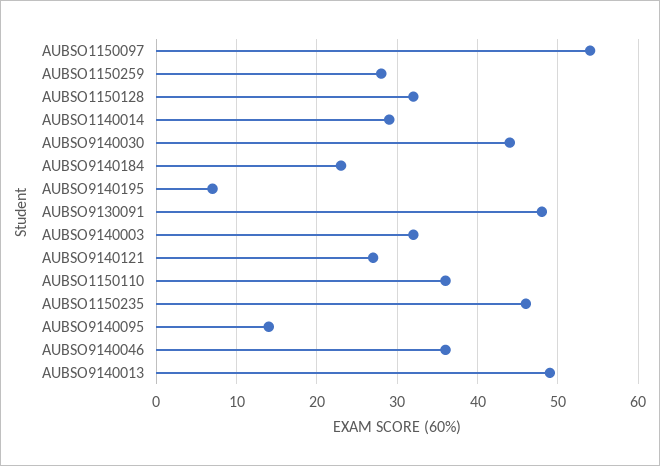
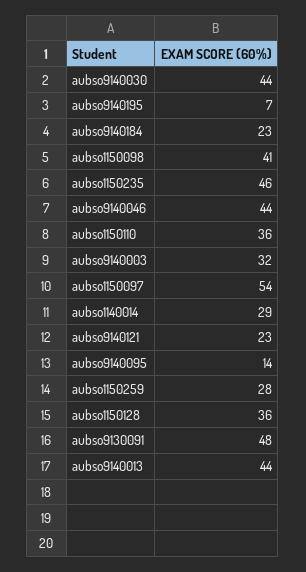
AUBSO1150128: 32 -> 36
AUBSO9140121: 27 -> 23
AUBSO9140046: 36 -> 44
AUBSO9140013: 49 -> 44
aubso1150098: none -> 41

